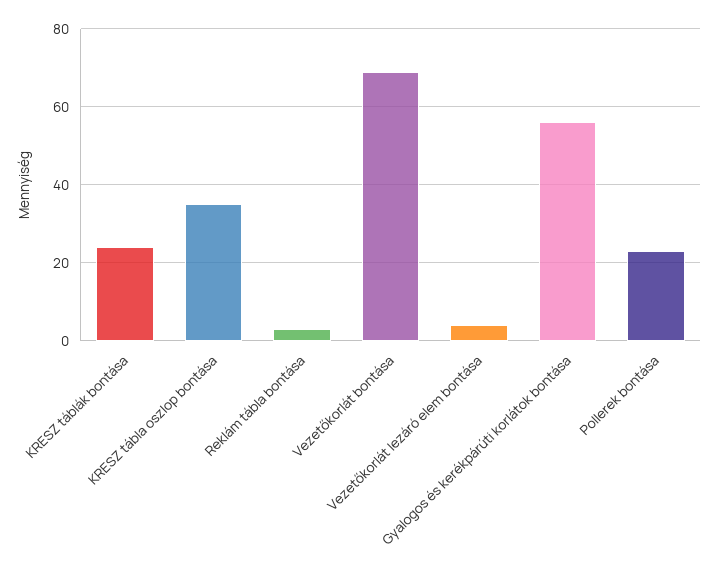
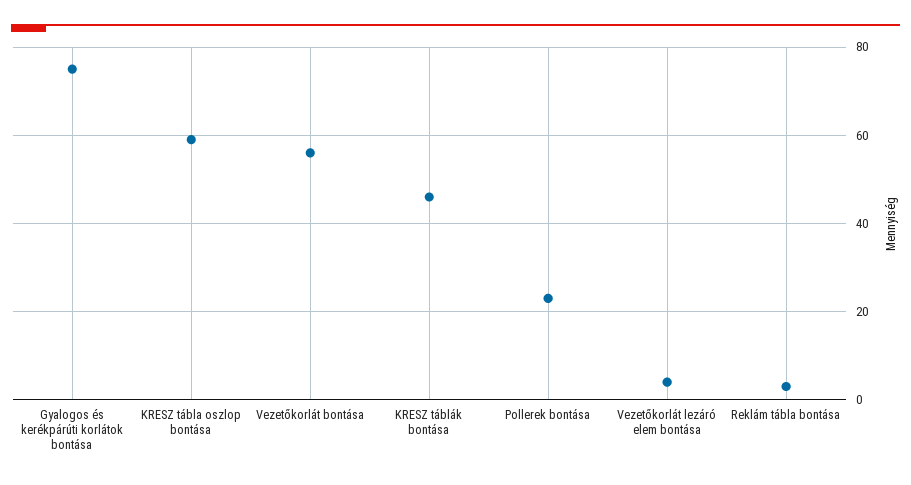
KRESZ táblák bontása: 25 -> 45
KRESZ tábla oszlop bontása: 35 -> 60
Vezetőkorlát bontása: 70 -> 55
Gyalogos és kerékpárúti korlátok bontása: 55 -> 75

